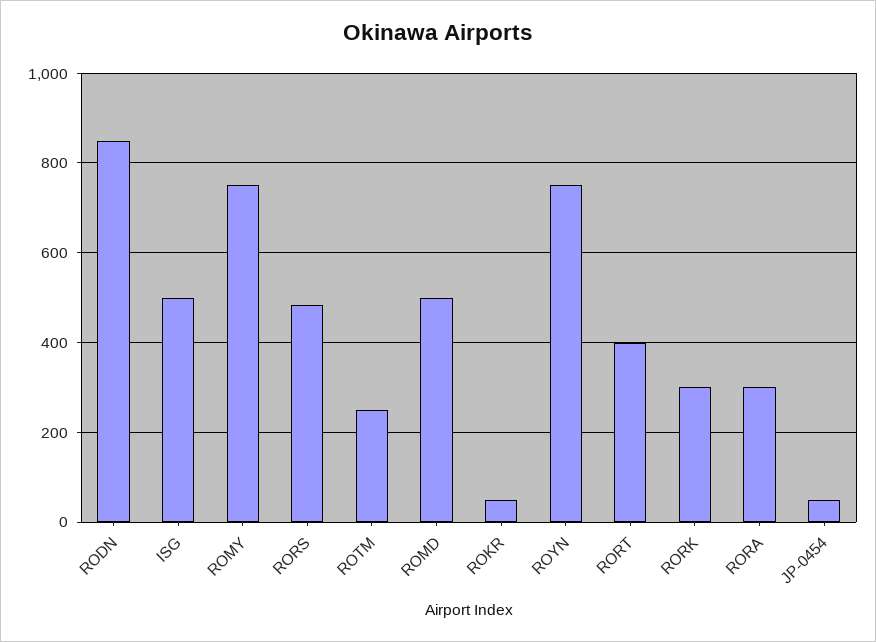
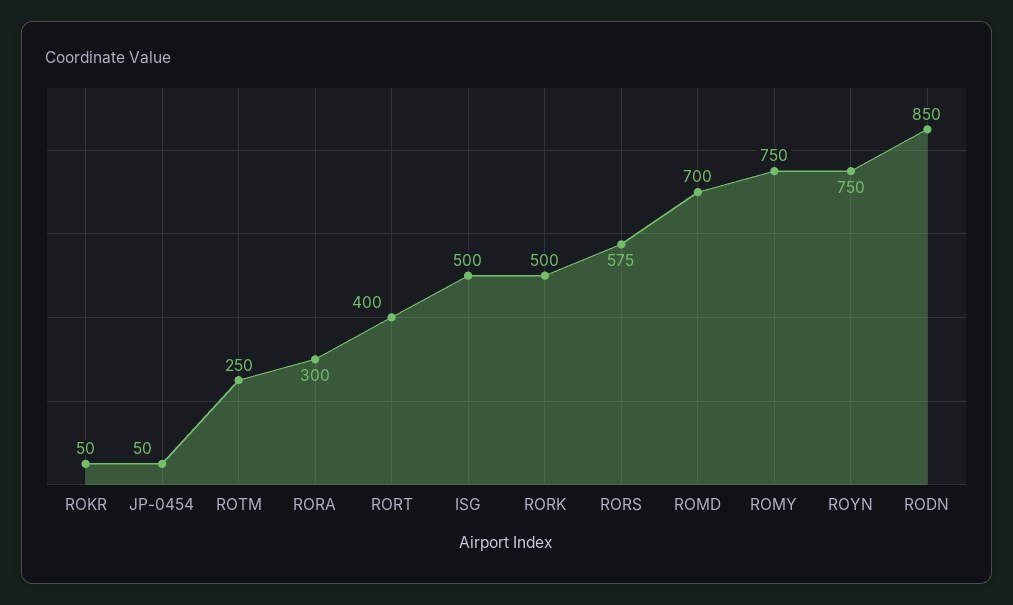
RORS: 480 -> 575
ROMD: 500 -> 700
RORK: 300 -> 500

